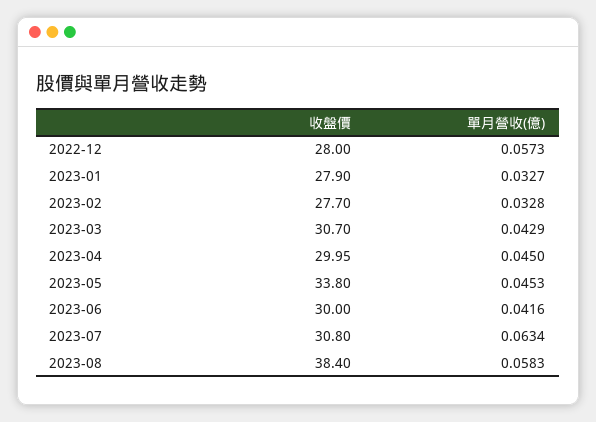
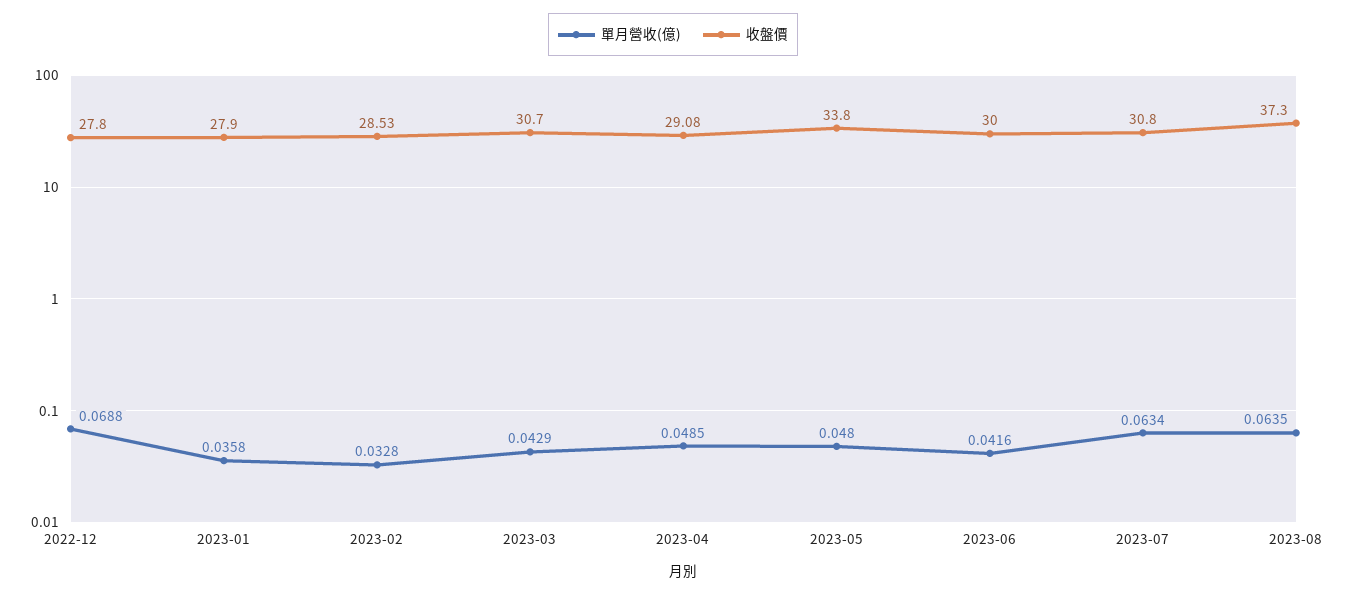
收盤價, 2022-12: 28 -> 27.8
單月營收(億), 2022-12: 0.0573 -> 0.0688
單月營收(億), 2023-01: 0.0327 -> 0.0358
收盤價, 2023-02: 27.7 -> 28.53
收盤價, 2023-04: 29.95 -> 29.08
單月營收(億), 2023-04: 0.045 -> 0.0485
單月營收(億), 2023-05: 0.0453 -> 0.048
收盤價, 2023-08: 38.4 -> 37.3
單月營收(億), 2023-08: 0.0583 -> 0.0635

